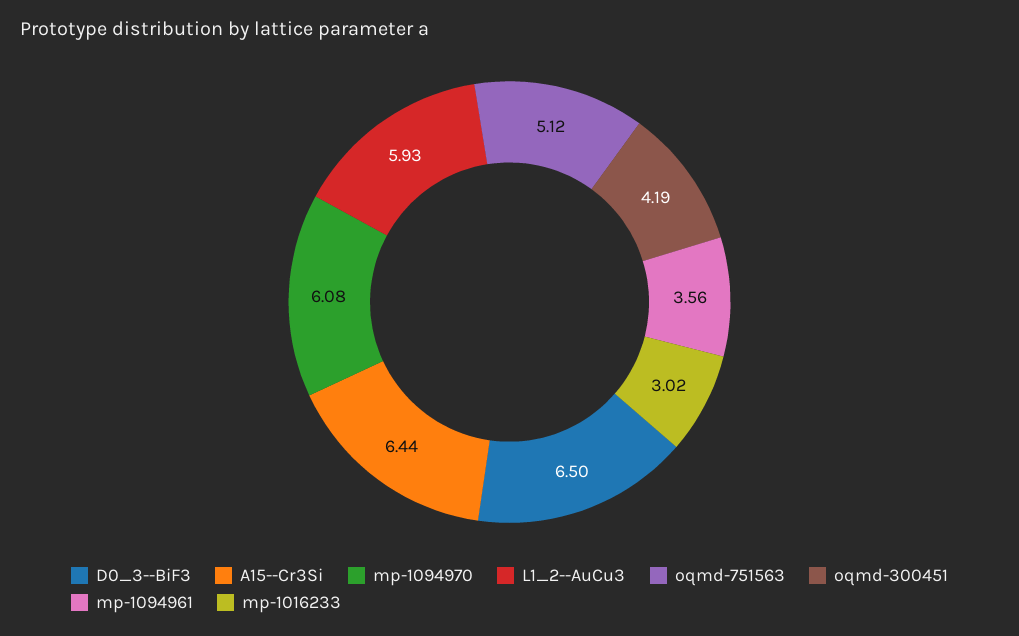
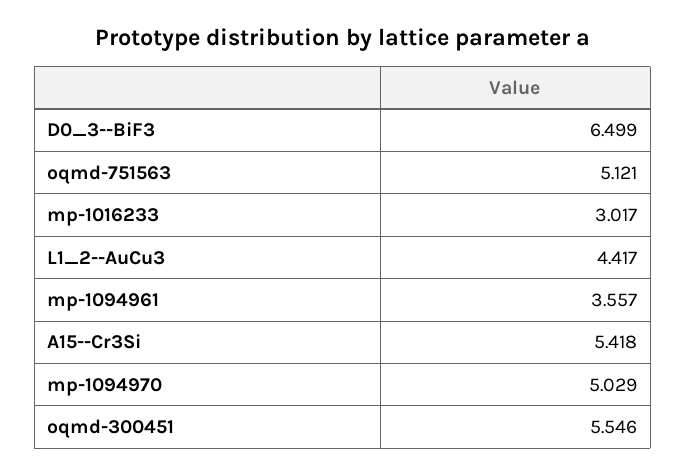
A15--Cr3Si: 6.44 -> 5.418
mp-1094970: 6.08 -> 5.029
L1_2--AuCu3: 5.93 -> 4.417
oqmd-300451: 4.19 -> 5.546

